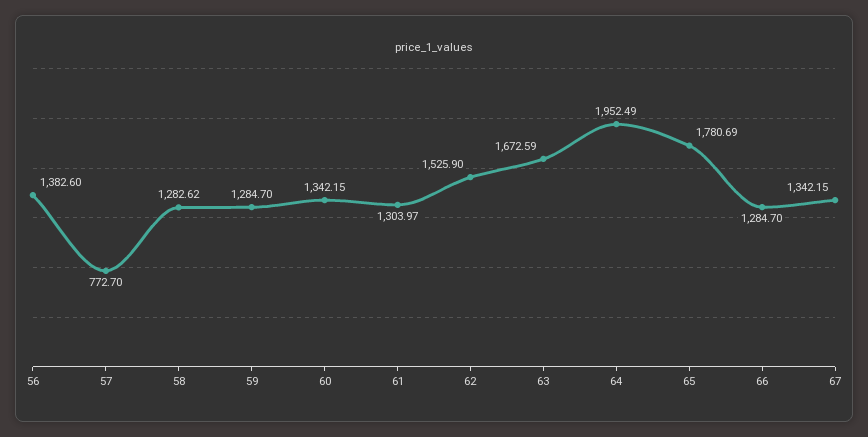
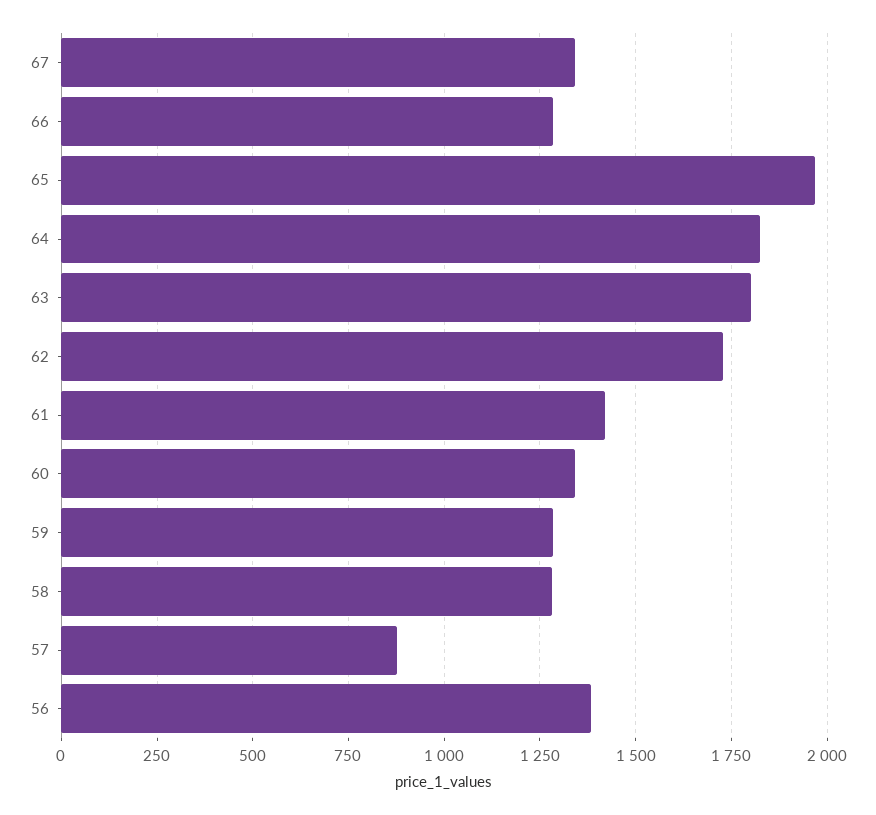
57: 772.7 -> 875
61: 1303.97 -> 1425
62: 1525.9 -> 1725
63: 1672.59 -> 1800
64: 1952.49 -> 1825
65: 1780.69 -> 1975

